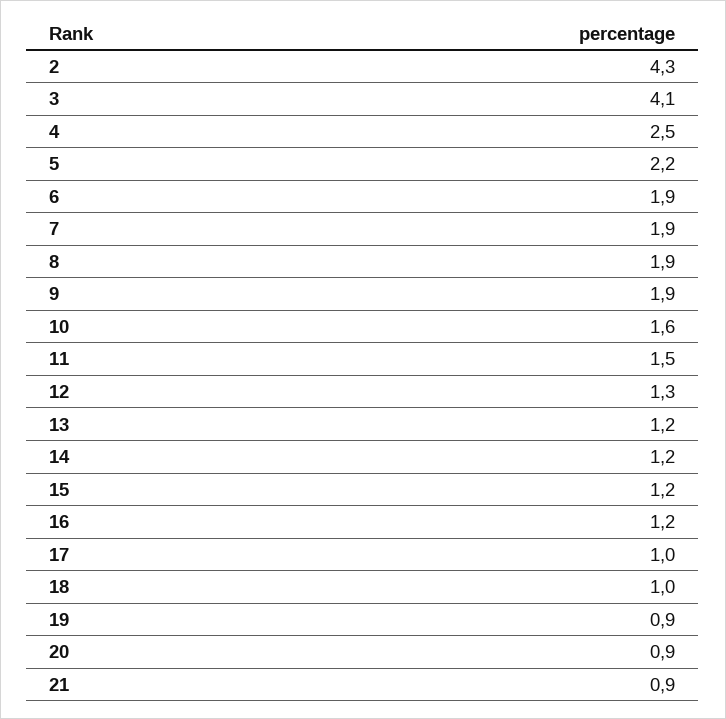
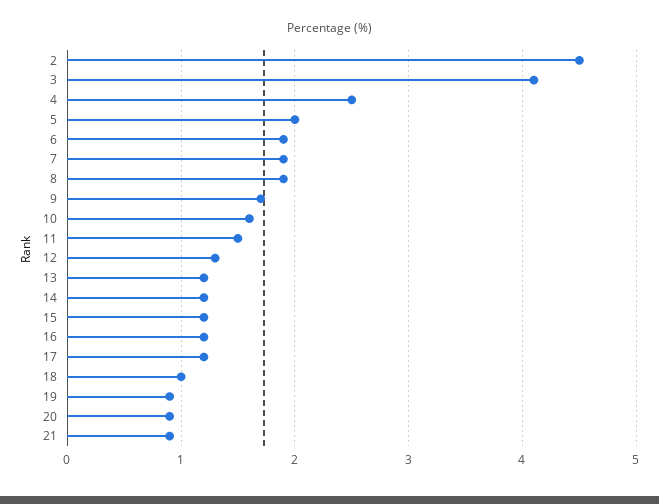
2: 4.3 -> 4.5
5: 2.2 -> 2
9: 1.9 -> 1.7
17: 1 -> 1.2

